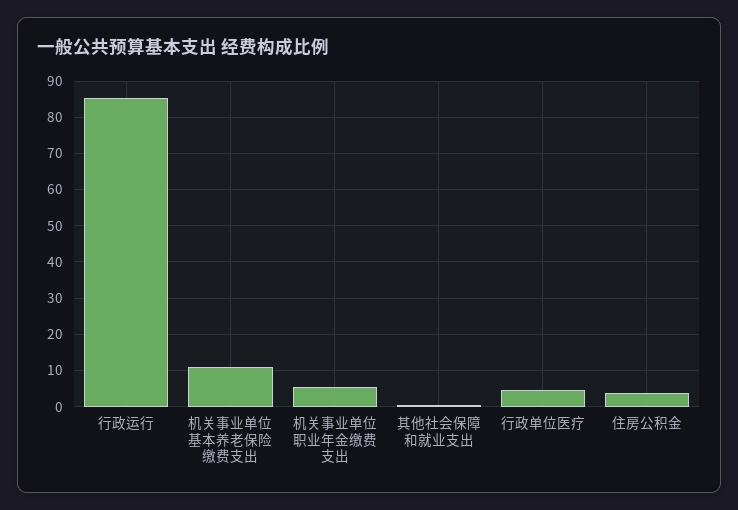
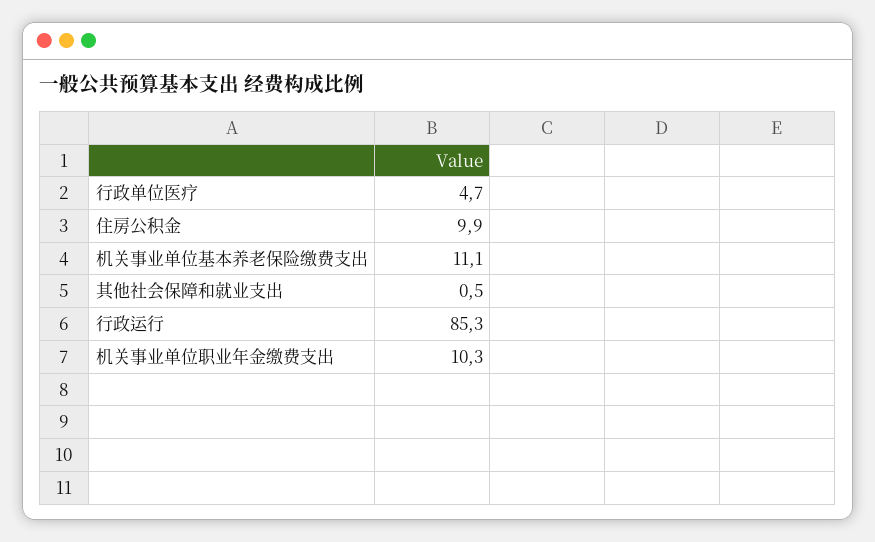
机关事业单位职业年金缴费支出: 6 -> 10.3
住房公积金: 4 -> 9.9

